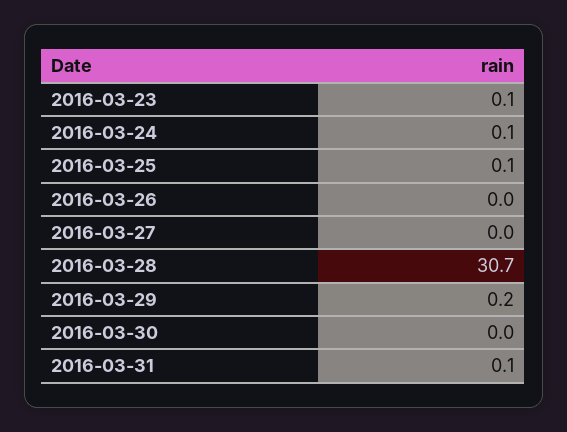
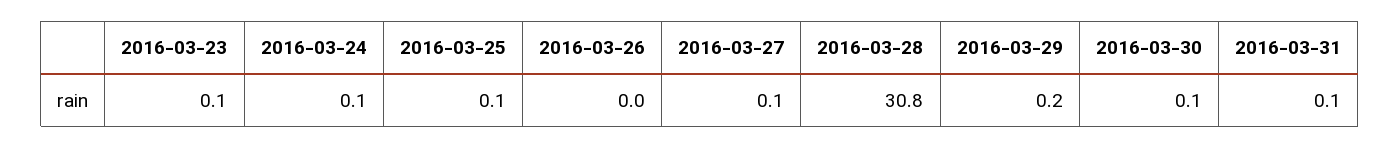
2016-03-27: 0 -> 0.1
2016-03-28: 30.7 -> 30.8
2016-03-30: 0 -> 0.1

